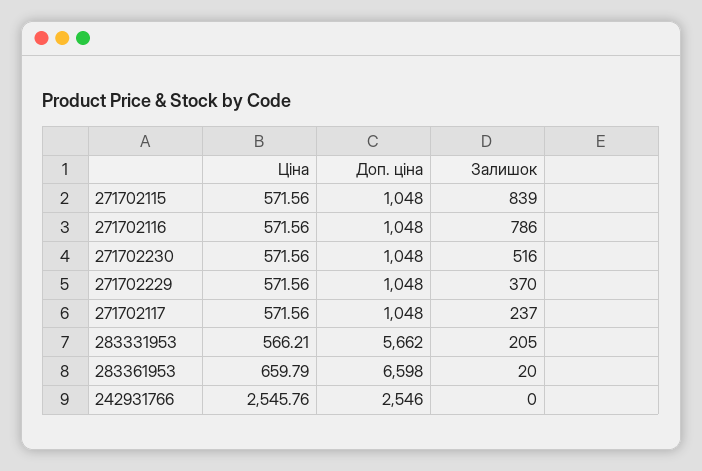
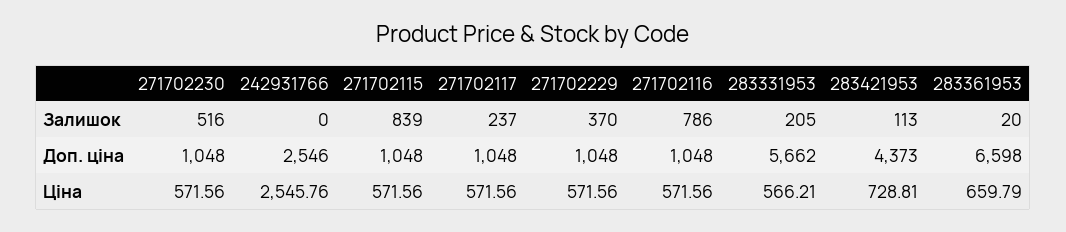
Залишок, 283421953: none -> 113
Доп. ціна, 283421953: none -> 4373
Ціна, 283421953: none -> 728.81

